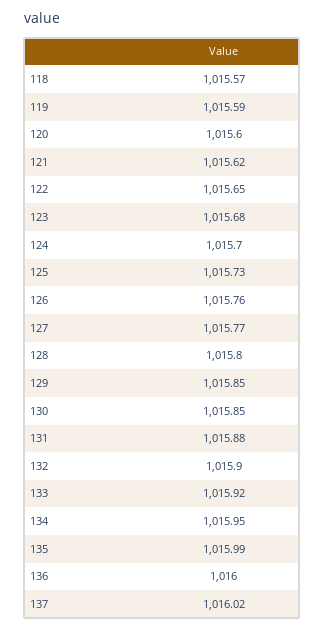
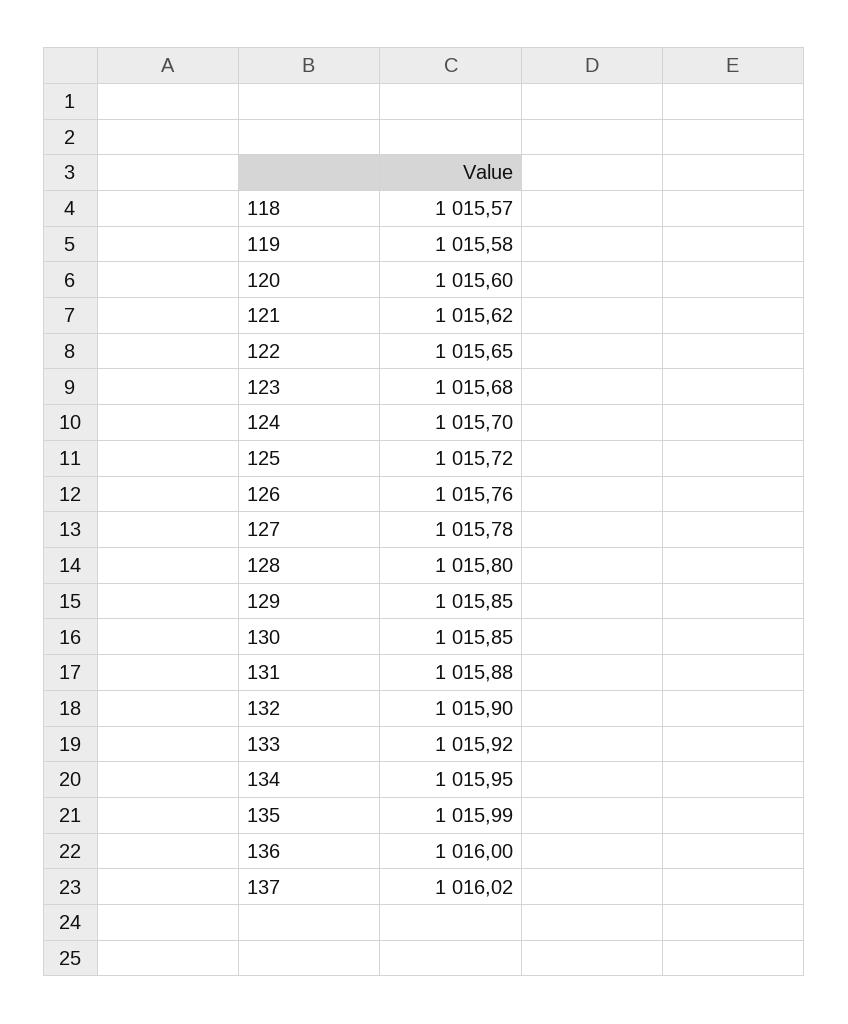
119: 1015.59 -> 1015.58
125: 1015.73 -> 1015.72
127: 1015.77 -> 1015.78

